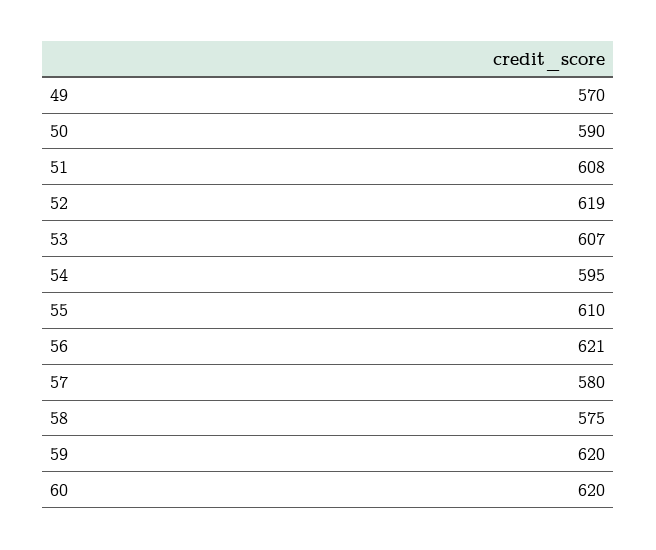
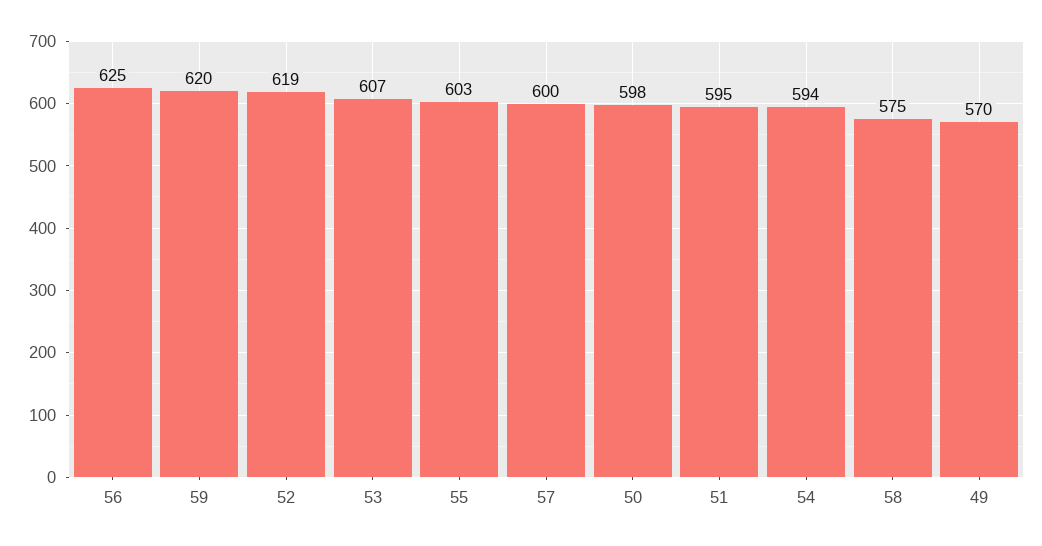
50: 590 -> 598
51: 608 -> 595
54: 595 -> 594
55: 610 -> 603
56: 621 -> 625
57: 580 -> 600
60: 620 -> none

